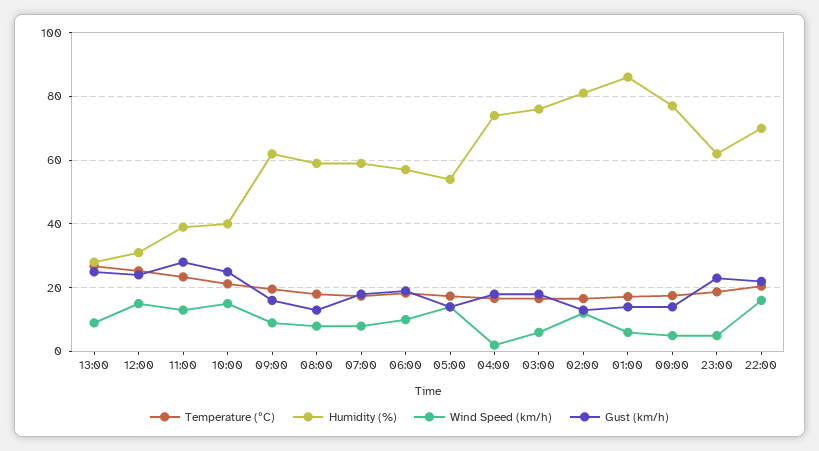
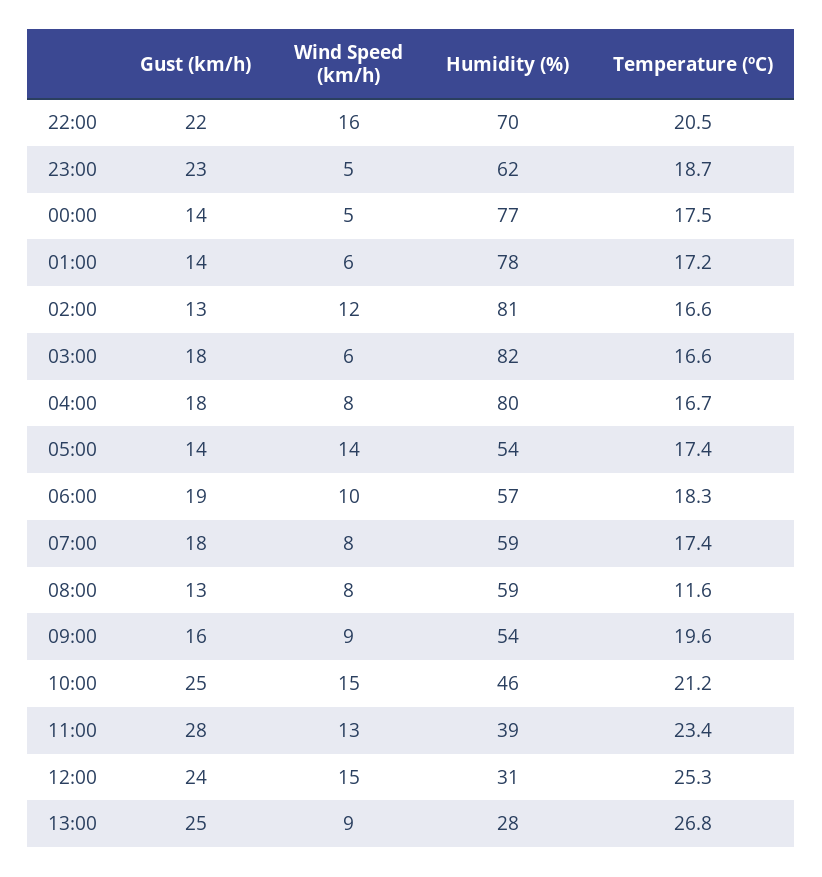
Humidity (%), 10:00: 40 -> 46
Humidity (%), 09:00: 62 -> 54
Temperature (ºC), 08:00: 18 -> 11.6
Humidity (%), 04:00: 74 -> 80
Wind Speed (km/h), 04:00: 2 -> 8
Humidity (%), 03:00: 76 -> 82
Humidity (%), 01:00: 86 -> 78

